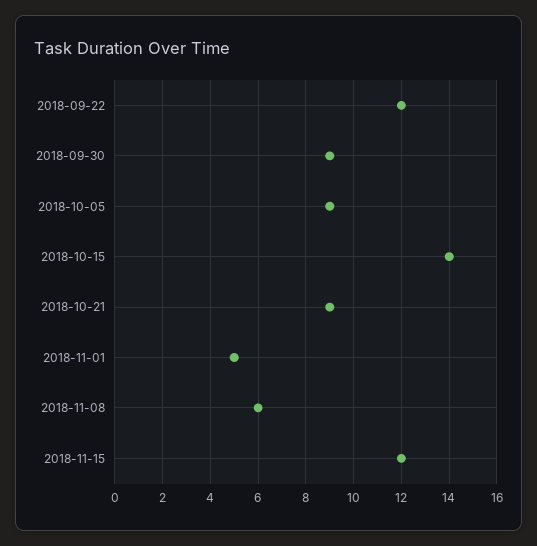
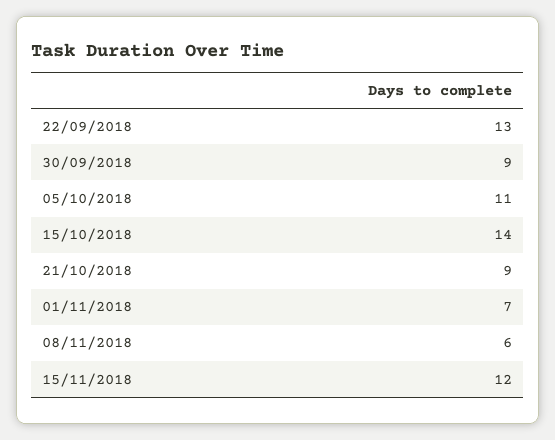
2018-09-22: 12 -> 13
2018-10-05: 9 -> 11
2018-11-01: 5 -> 7

